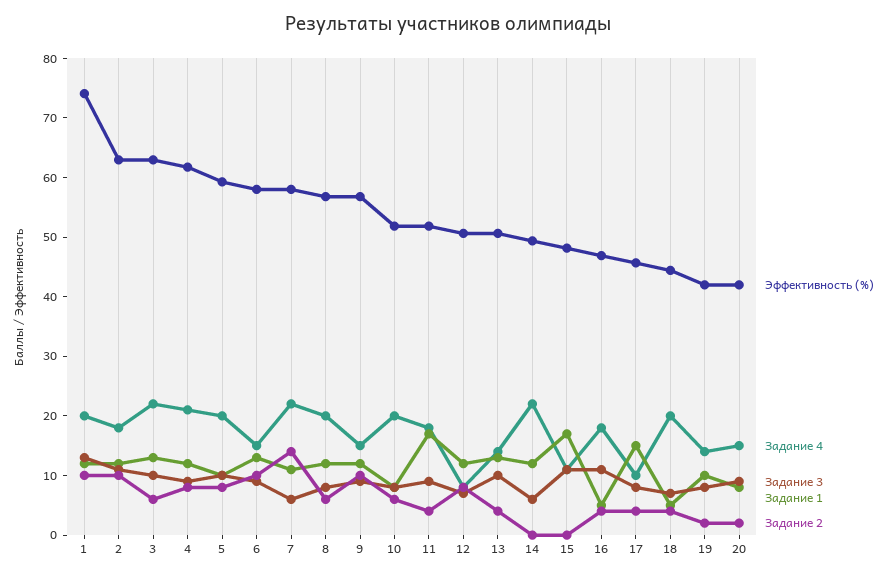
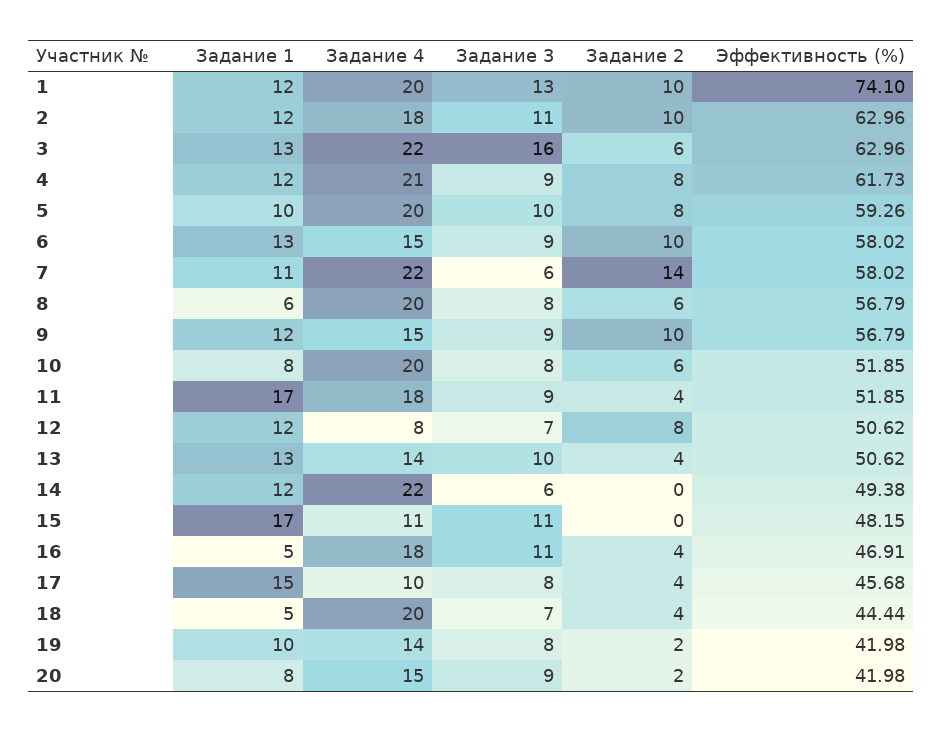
Задание 3, 3: 10 -> 16
Задание 1, 8: 12 -> 6

